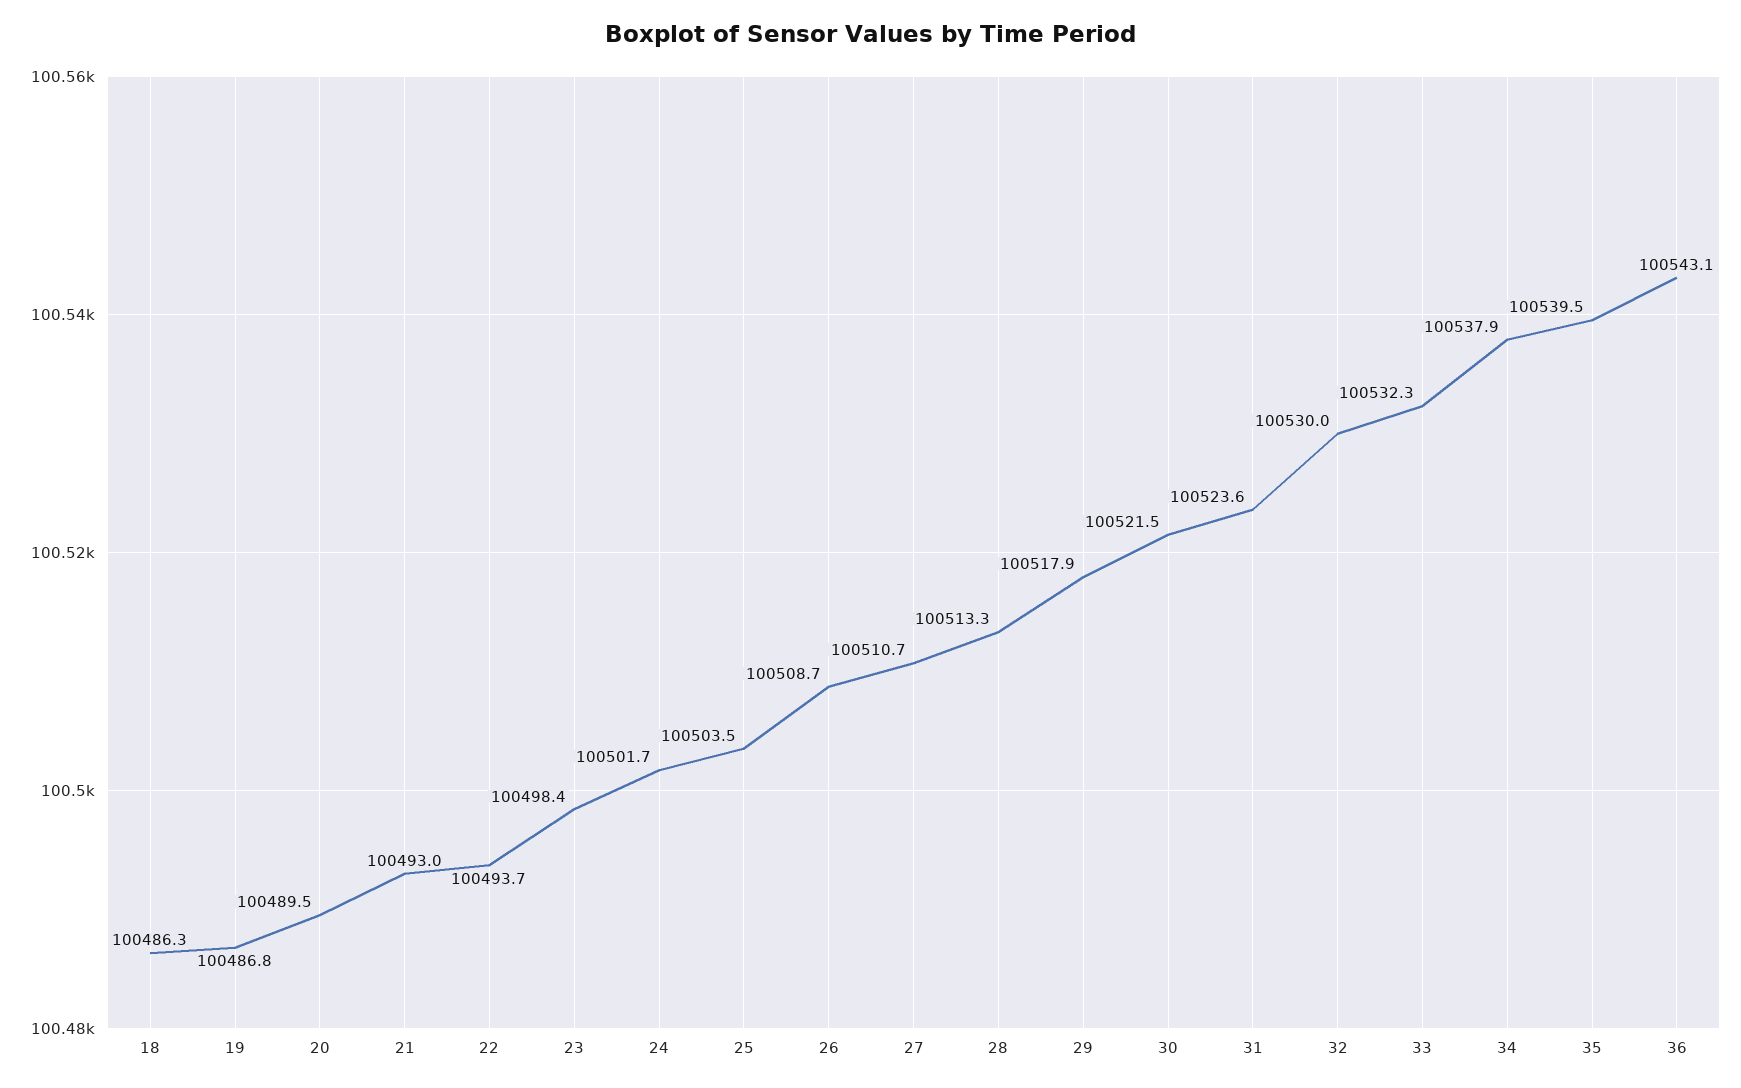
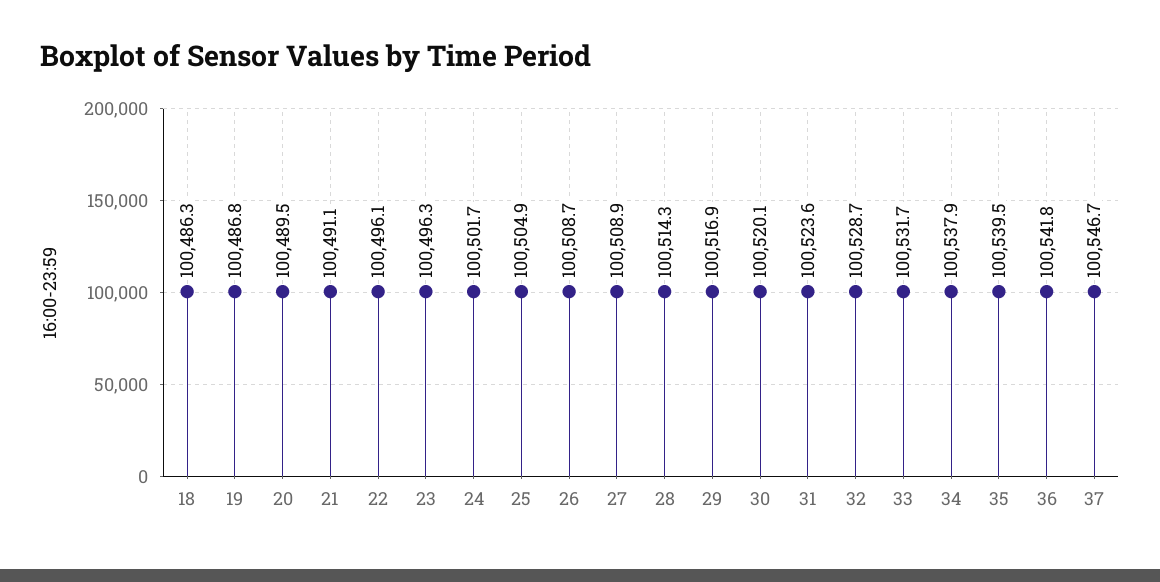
21: 100493 -> 100491.1
22: 100493.7 -> 100496.1
23: 100498.4 -> 100496.3
25: 100503.5 -> 100504.9
27: 100510.7 -> 100508.9
28: 100513.3 -> 100514.3
29: 100517.9 -> 100516.9
30: 100521.5 -> 100520.1
32: 100530 -> 100528.7
33: 100532.3 -> 100531.7
36: 100543.1 -> 100541.8
37: none -> 100546.7

